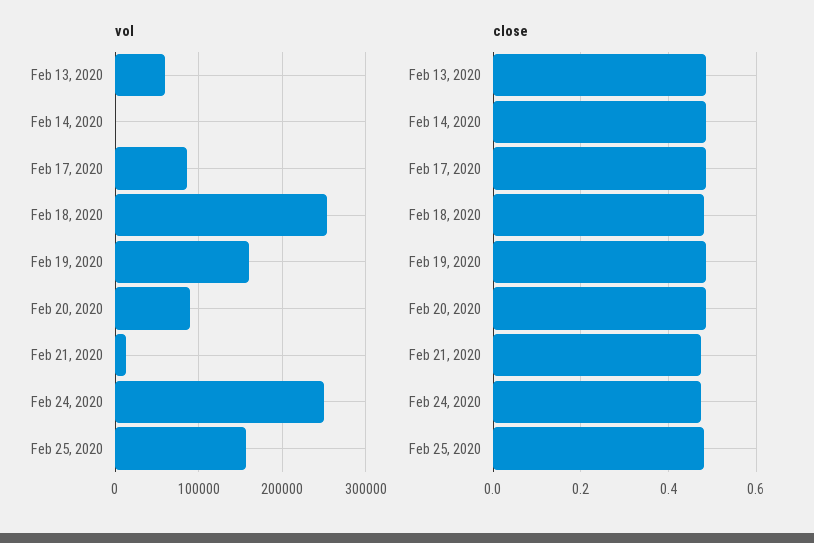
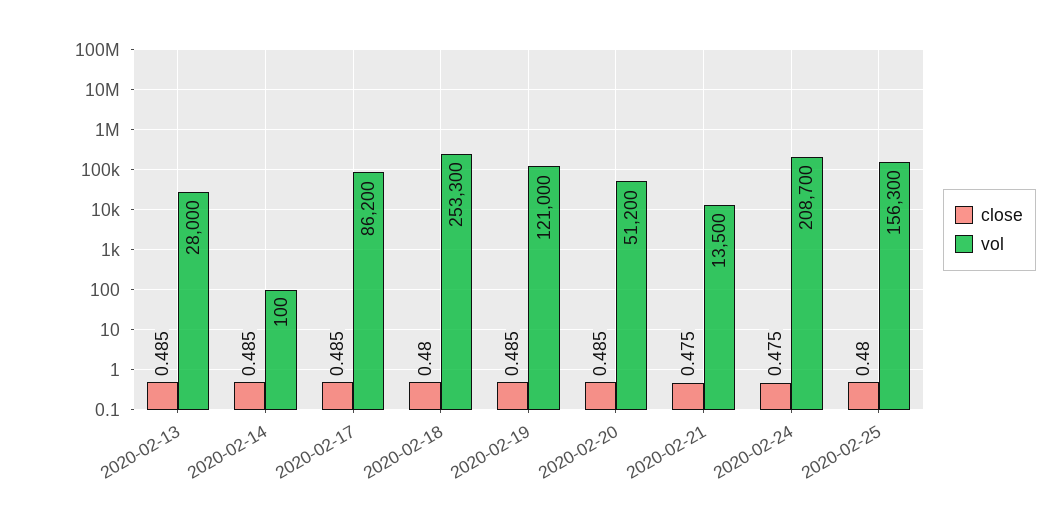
vol, Feb 13, 2020: 60000 -> 28000
vol, Feb 19, 2020: 160000 -> 121000
vol, Feb 20, 2020: 90000 -> 51200
vol, Feb 24, 2020: 250000 -> 208700

